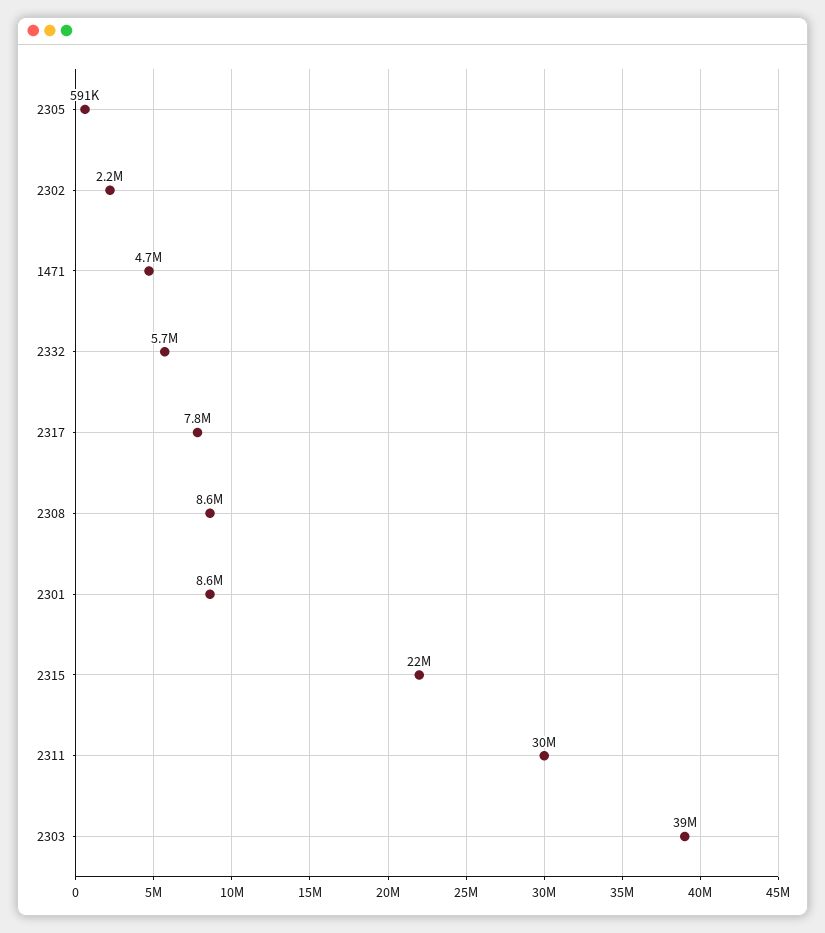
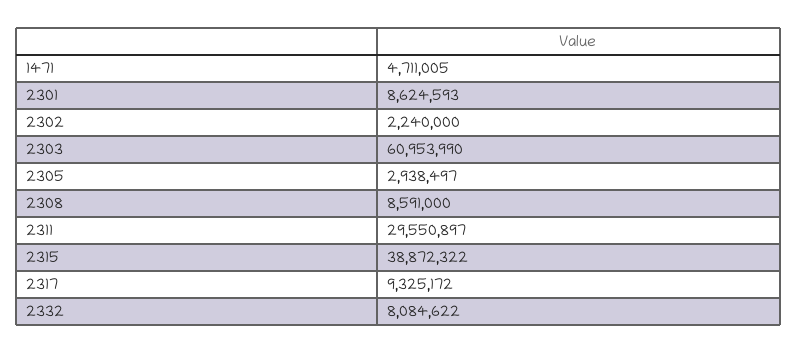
2305: 591000 -> 2938497
2332: 5700000 -> 8084622
2317: 7800000 -> 9325172
2315: 22000000 -> 38872322
2303: 39000000 -> 60953990

